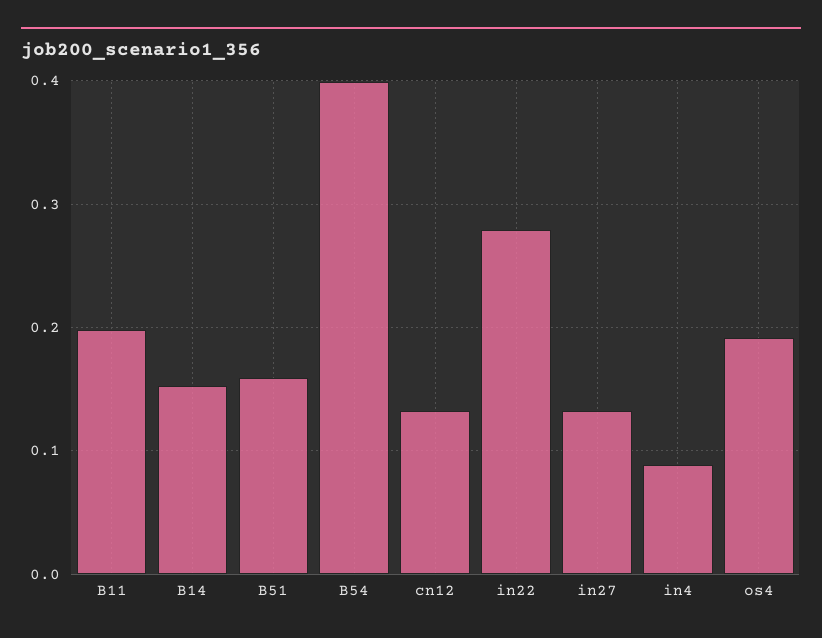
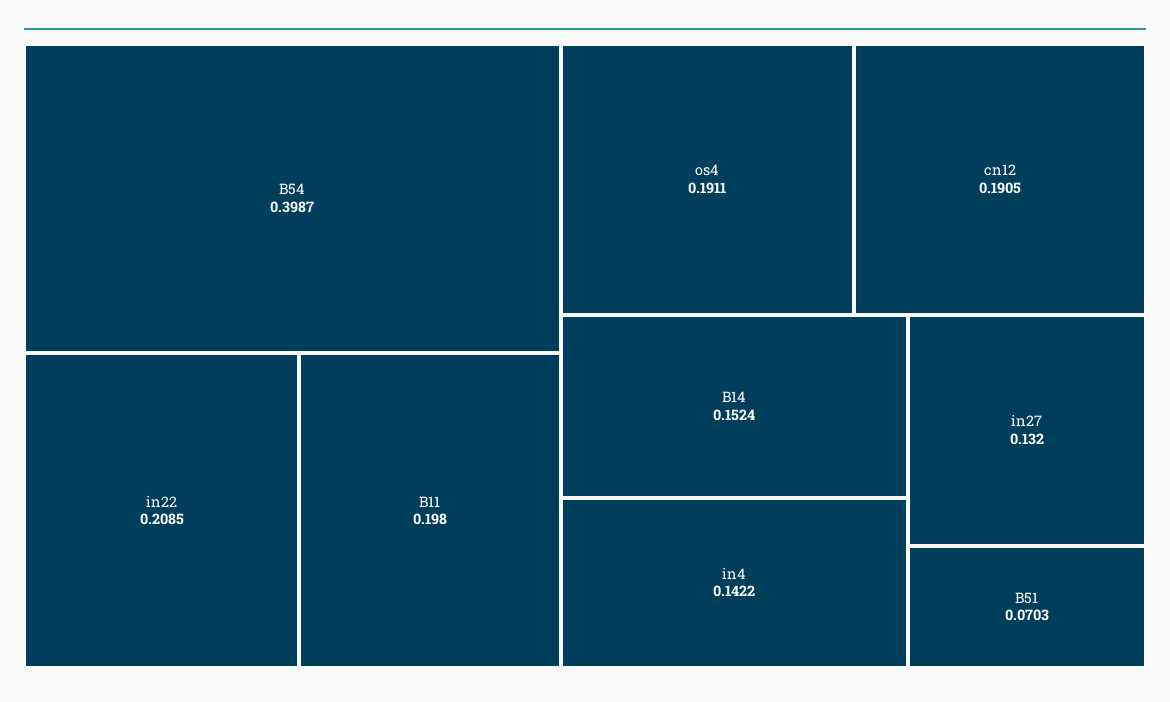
B51: 0.16 -> 0.0703
cn12: 0.13 -> 0.1905
in22: 0.28 -> 0.2085
in4: 0.09 -> 0.1422

